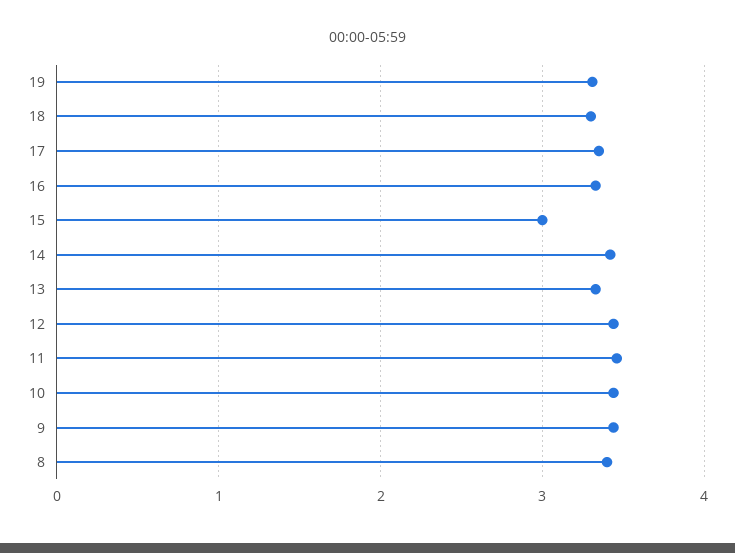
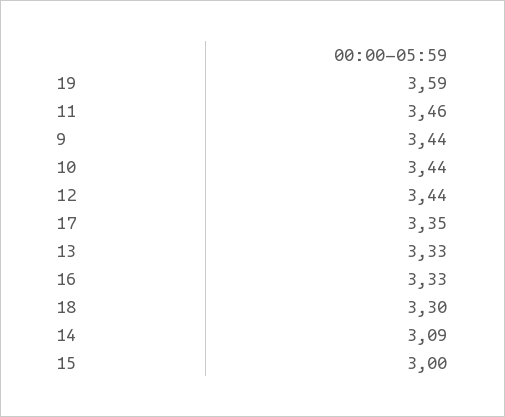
19: 3.3 -> 3.59
14: 3.4 -> 3.09
8: 3.4 -> none

